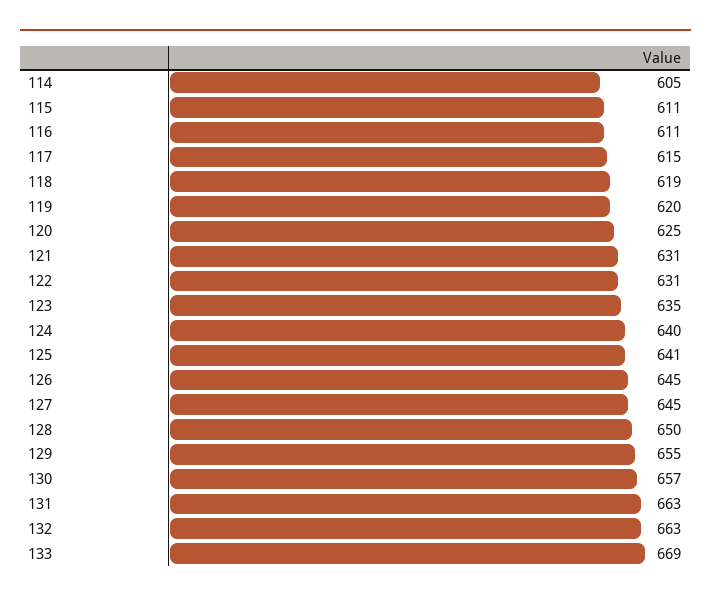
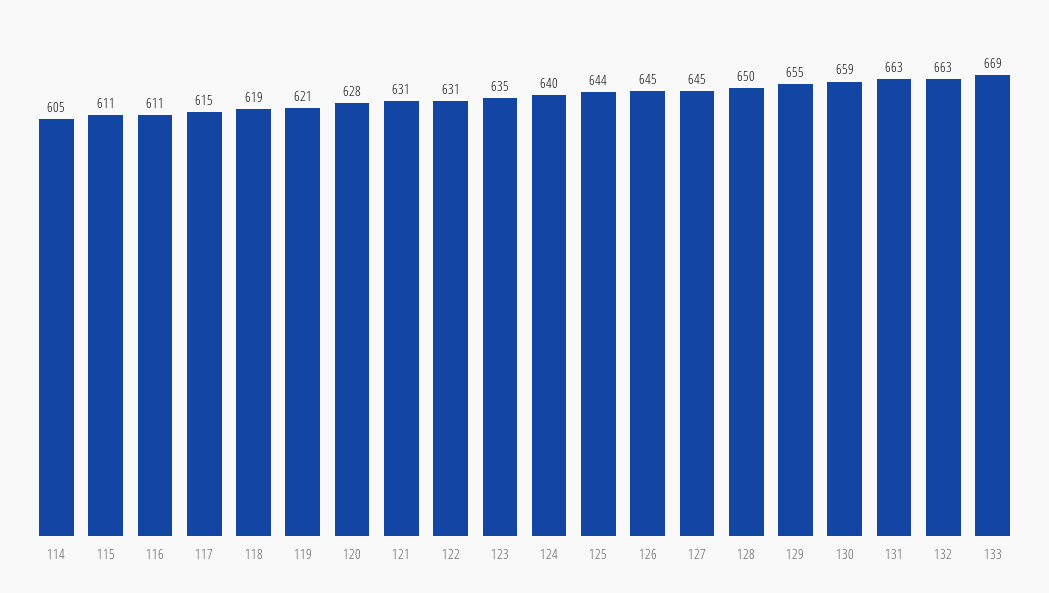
119: 620 -> 621
120: 625 -> 628
125: 641 -> 644
130: 657 -> 659

